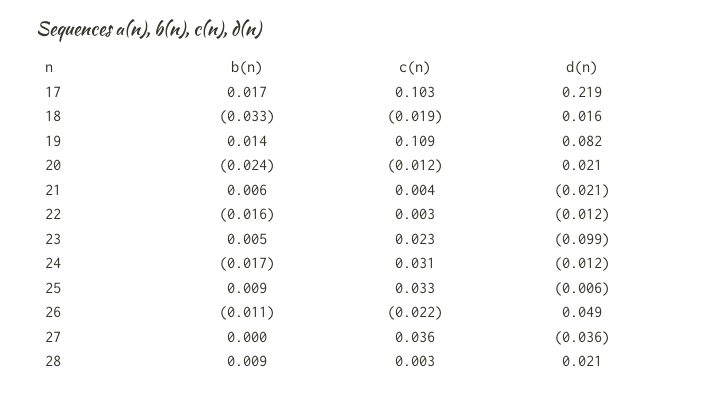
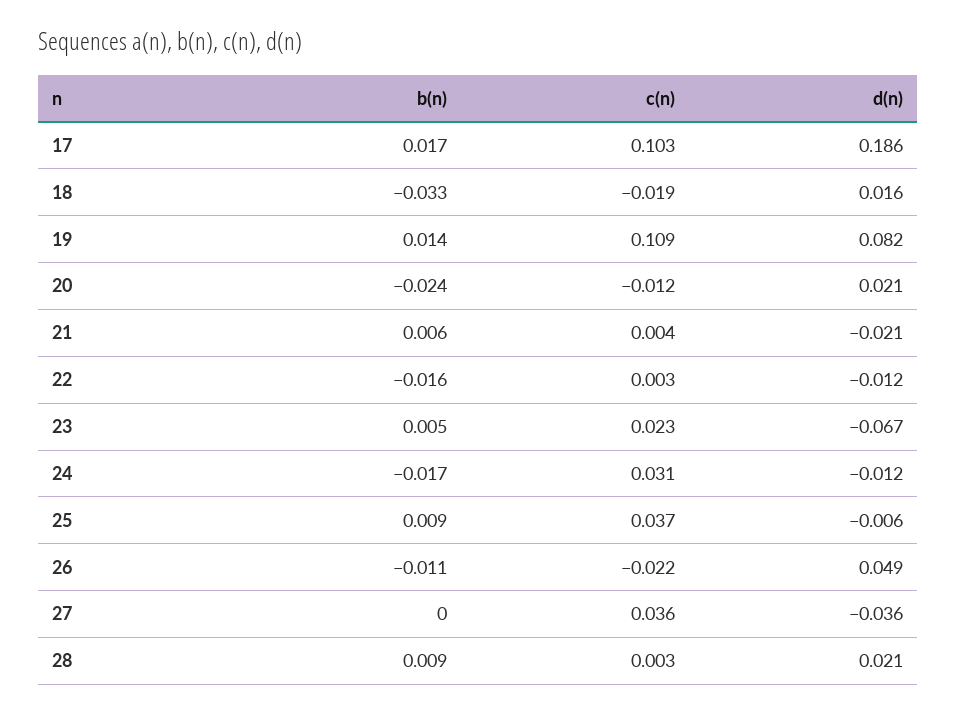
d(n), 17: 0.219 -> 0.186
d(n), 23: -0.099 -> -0.067
c(n), 25: 0.033 -> 0.037

